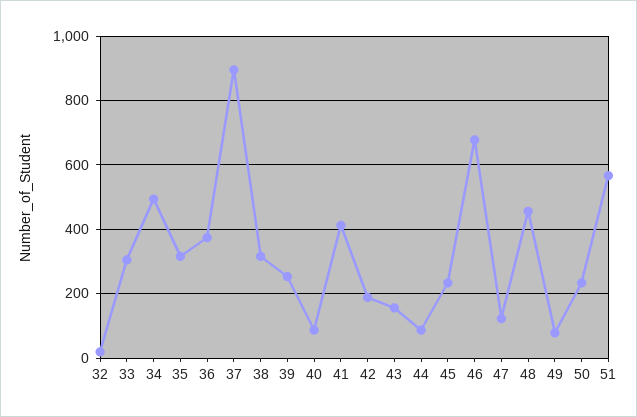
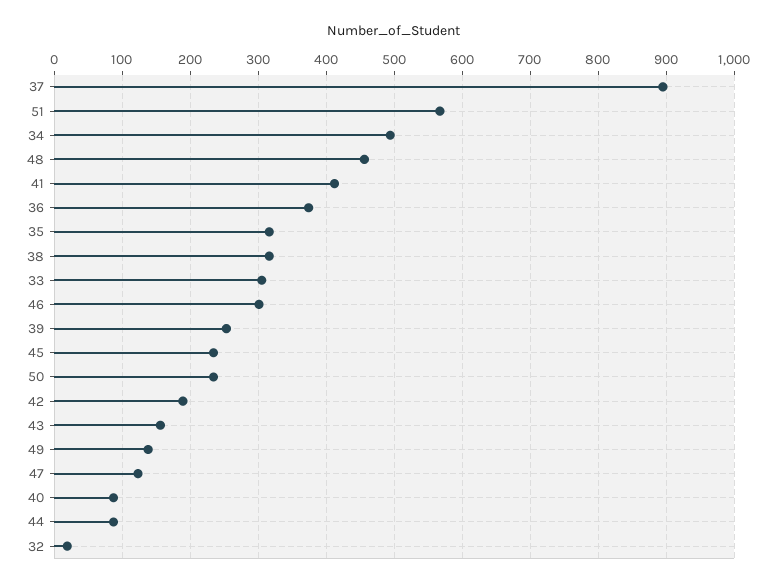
46: 680 -> 300
49: 80 -> 140

